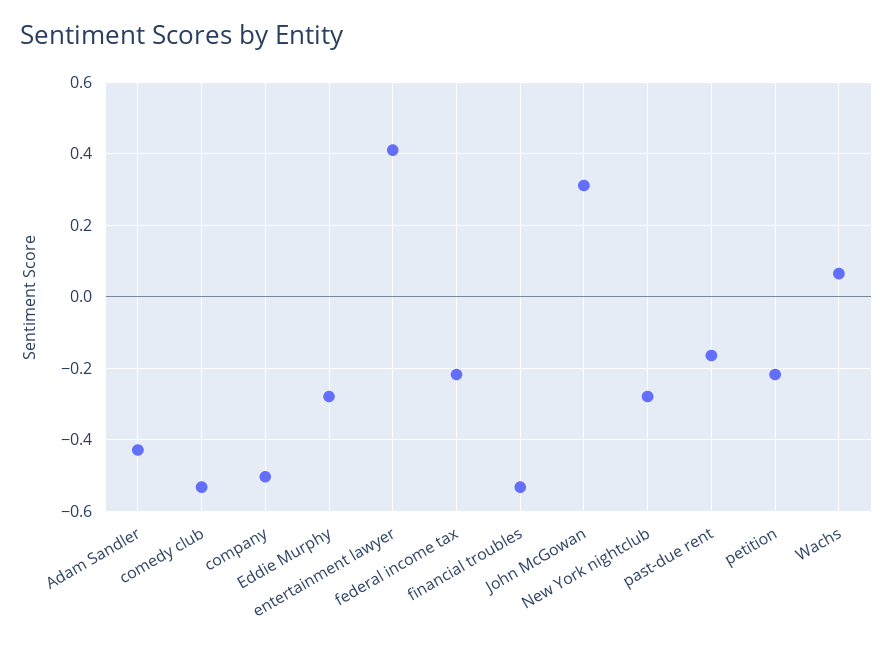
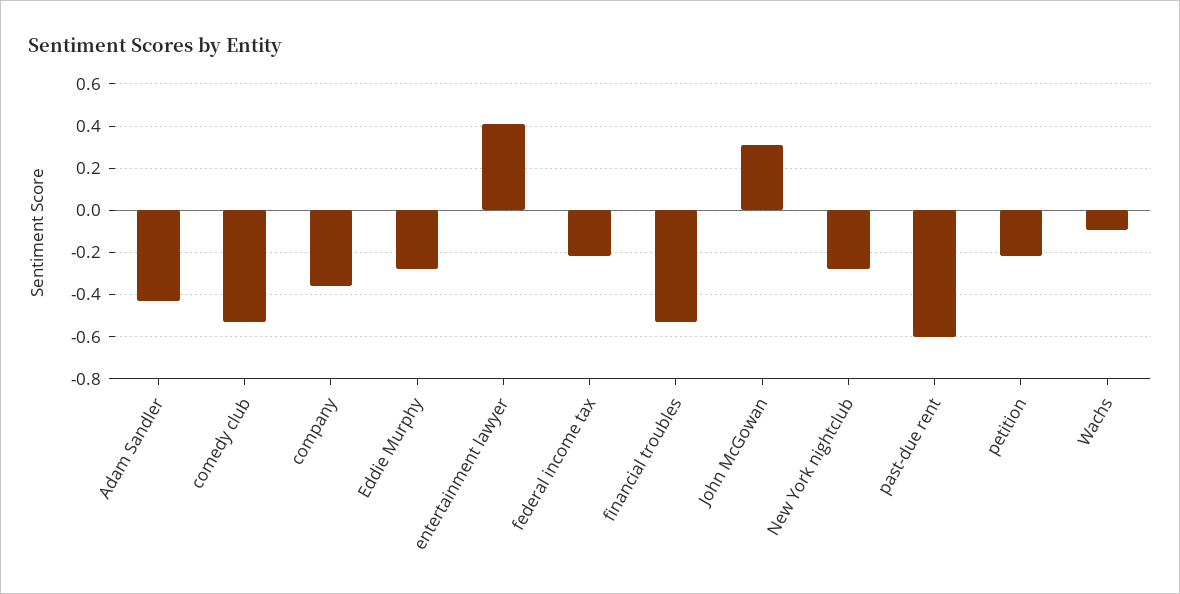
company: -0.5 -> -0.35
past-due rent: -0.16 -> -0.6
Wachs: 0.06 -> -0.1

